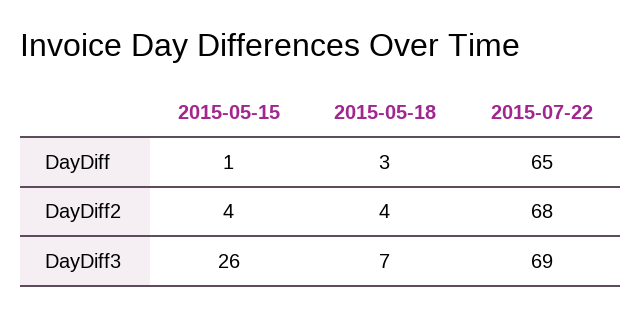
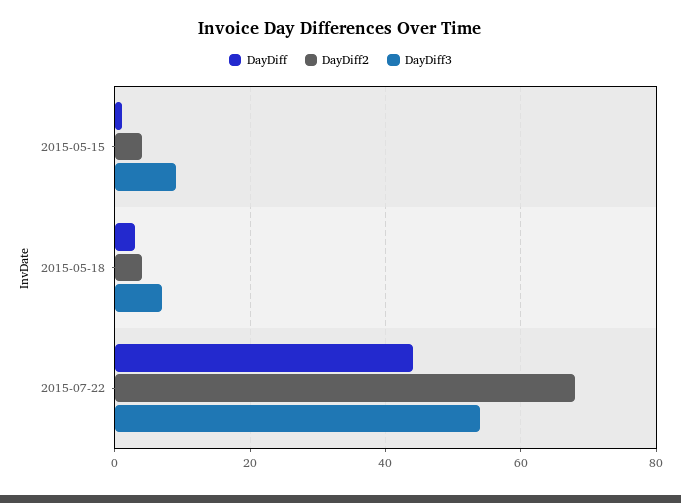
DayDiff, 2015-07-22: 65 -> 45
DayDiff3, 2015-05-15: 26 -> 10
DayDiff3, 2015-07-22: 69 -> 55

